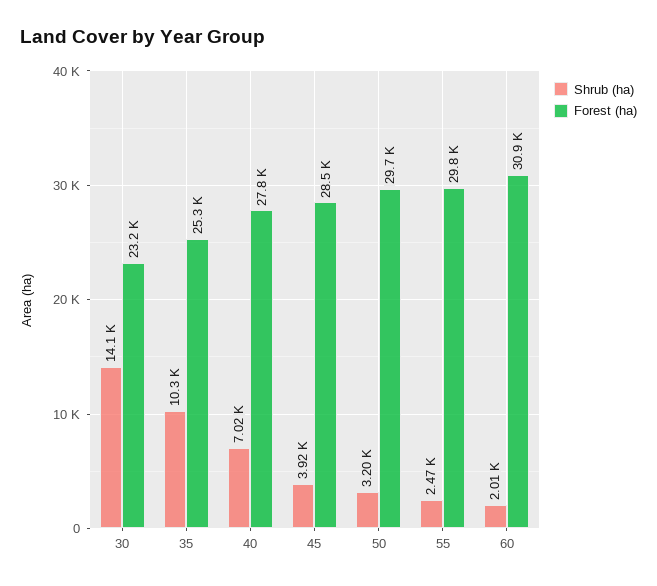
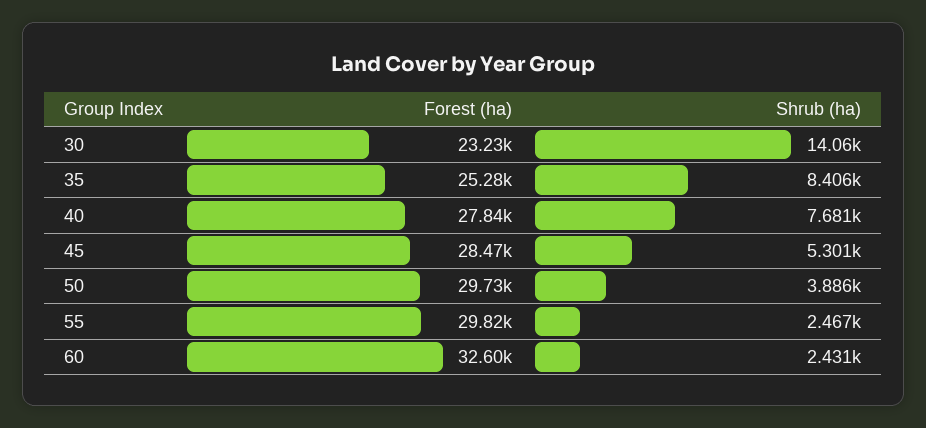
Shrub (ha), 35: 10300 -> 8406
Shrub (ha), 40: 7020 -> 7681
Shrub (ha), 45: 3920 -> 5301
Shrub (ha), 50: 3200 -> 3886
Shrub (ha), 60: 2010 -> 2431
Forest (ha), 60: 30900 -> 32600

